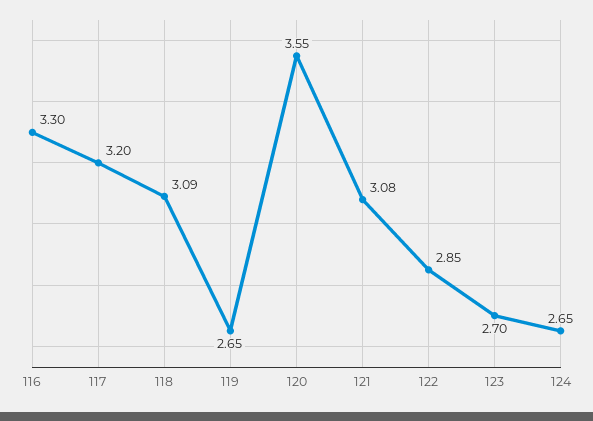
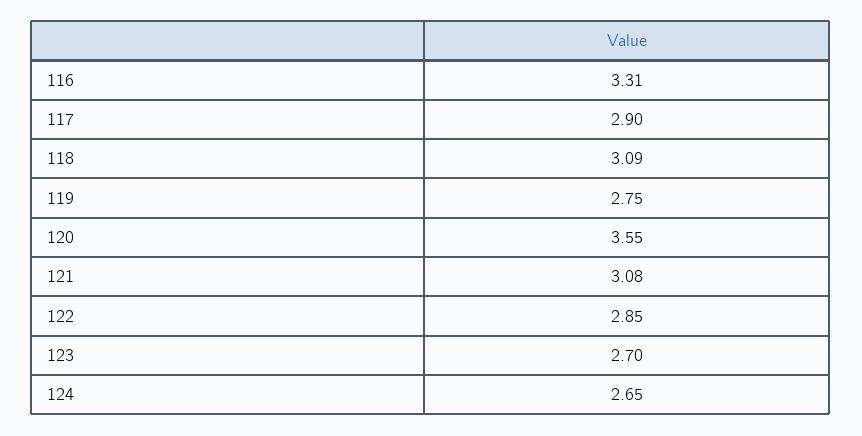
116: 3.3 -> 3.31
117: 3.2 -> 2.9
119: 2.65 -> 2.75

